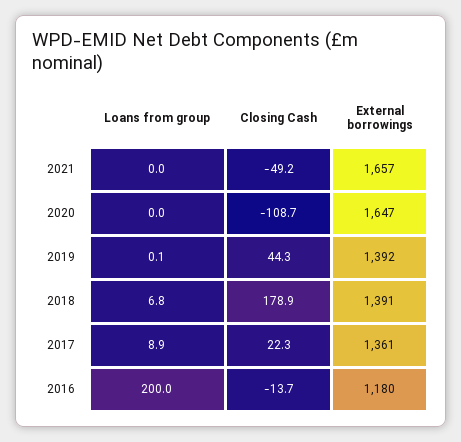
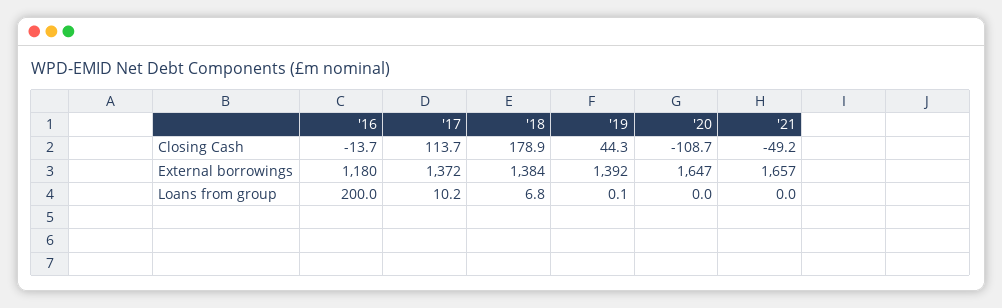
External borrowings, 2018: 1391 -> 1384
Loans from group, 2017: 8.9 -> 10.2
Closing Cash, 2017: 22.3 -> 113.7
External borrowings, 2017: 1361 -> 1372

